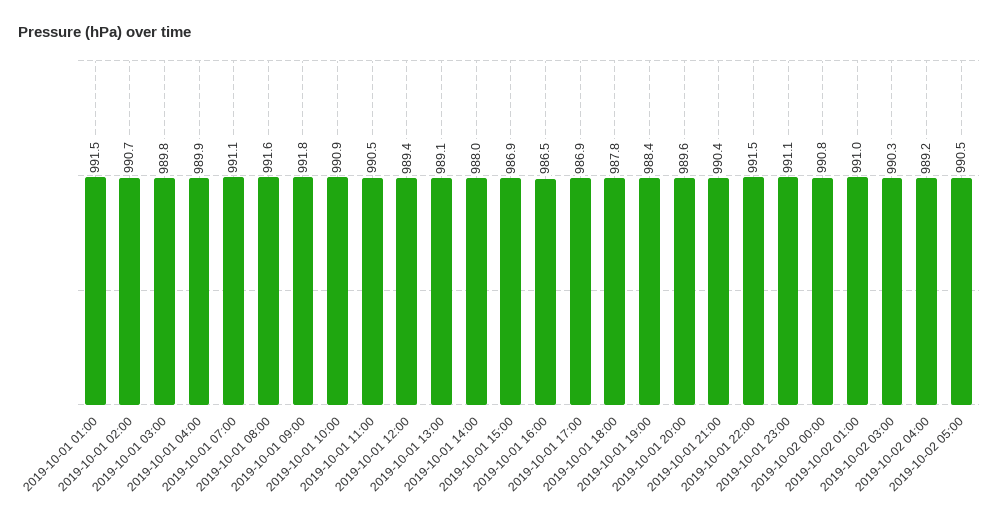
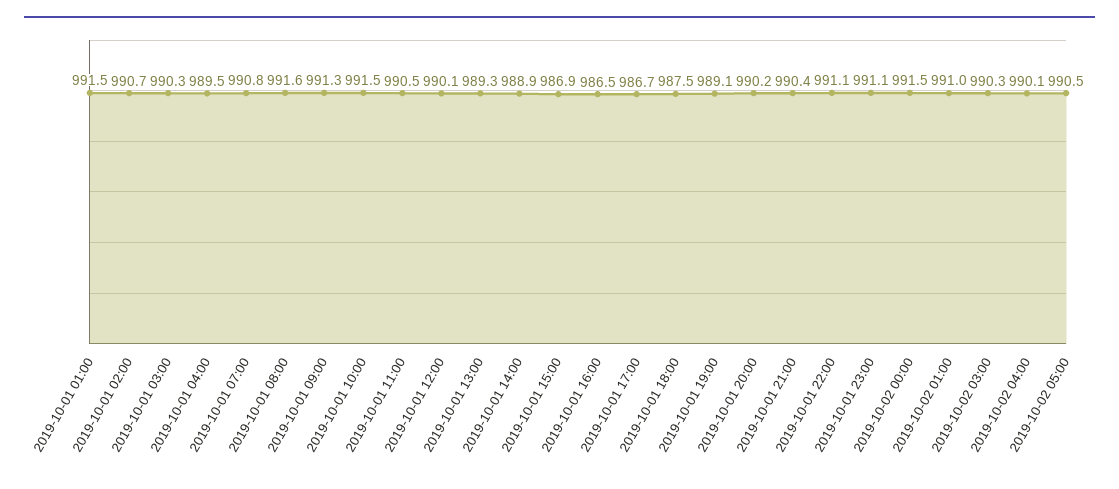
2019-10-01 03:00: 989.8 -> 990.3
2019-10-01 04:00: 989.9 -> 989.5
2019-10-01 07:00: 991.1 -> 990.8
2019-10-01 09:00: 991.8 -> 991.3
2019-10-01 10:00: 990.9 -> 991.5
2019-10-01 12:00: 989.4 -> 990.1
2019-10-01 13:00: 989.1 -> 989.3
2019-10-01 14:00: 988 -> 988.9
2019-10-01 17:00: 986.9 -> 986.7
2019-10-01 18:00: 987.8 -> 987.5
2019-10-01 19:00: 988.4 -> 989.1
2019-10-01 20:00: 989.6 -> 990.2
2019-10-01 22:00: 991.5 -> 991.1
2019-10-02 00:00: 990.8 -> 991.5
2019-10-02 04:00: 989.2 -> 990.1

